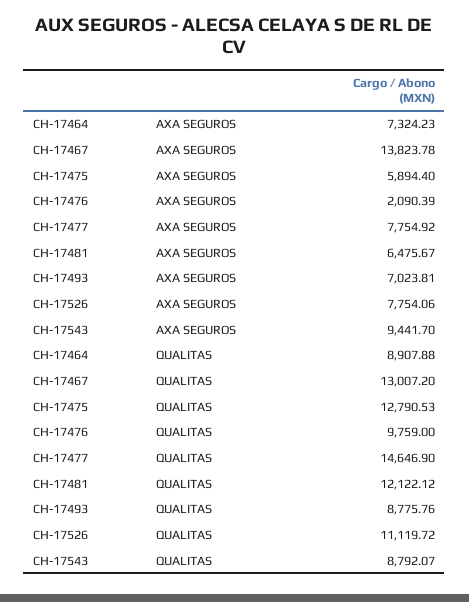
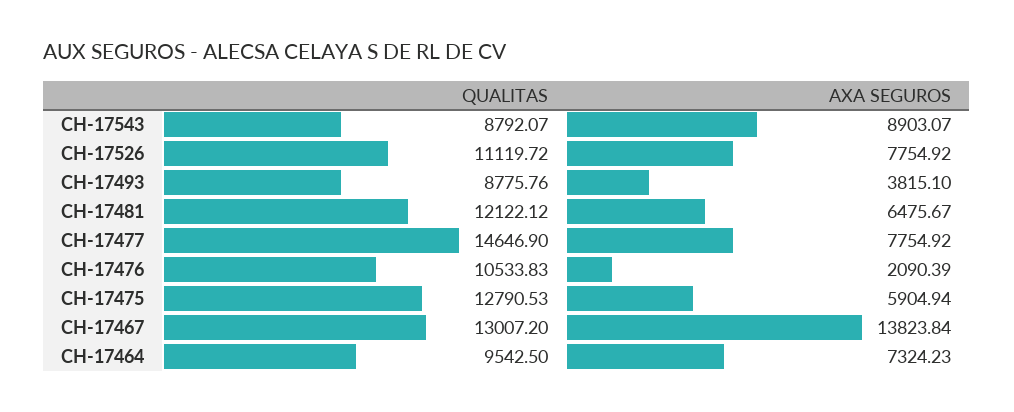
CH-17467, AXA SEGUROS: 13823.78 -> 13823.84
CH-17475, AXA SEGUROS: 5894.4 -> 5904.94
CH-17493, AXA SEGUROS: 7023.81 -> 3815.1
CH-17526, AXA SEGUROS: 7754.06 -> 7754.92
CH-17543, AXA SEGUROS: 9441.7 -> 8903.07
CH-17464, QUALITAS: 8907.88 -> 9542.5
CH-17476, QUALITAS: 9759 -> 10533.83

